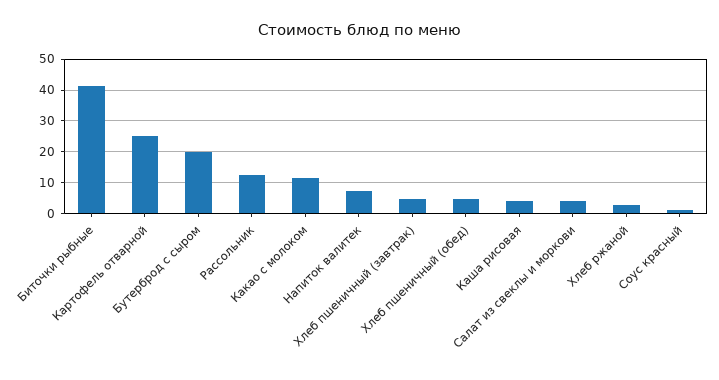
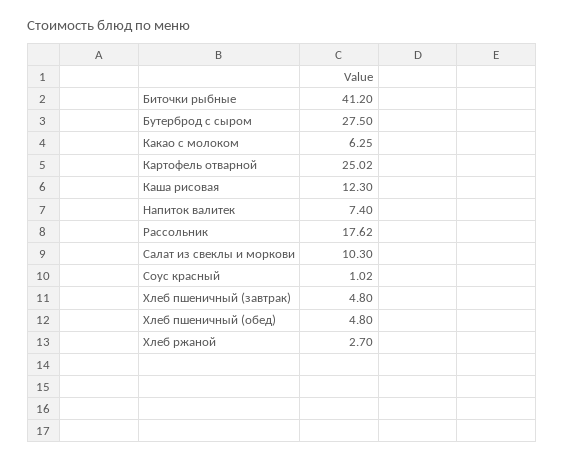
Бутерброд с сыром: 20 -> 27.5
Рассольник: 12 -> 17.62
Какао с молоком: 12 -> 6.25
Каша рисовая: 4 -> 12.3
Салат из свеклы и моркови: 4 -> 10.3

